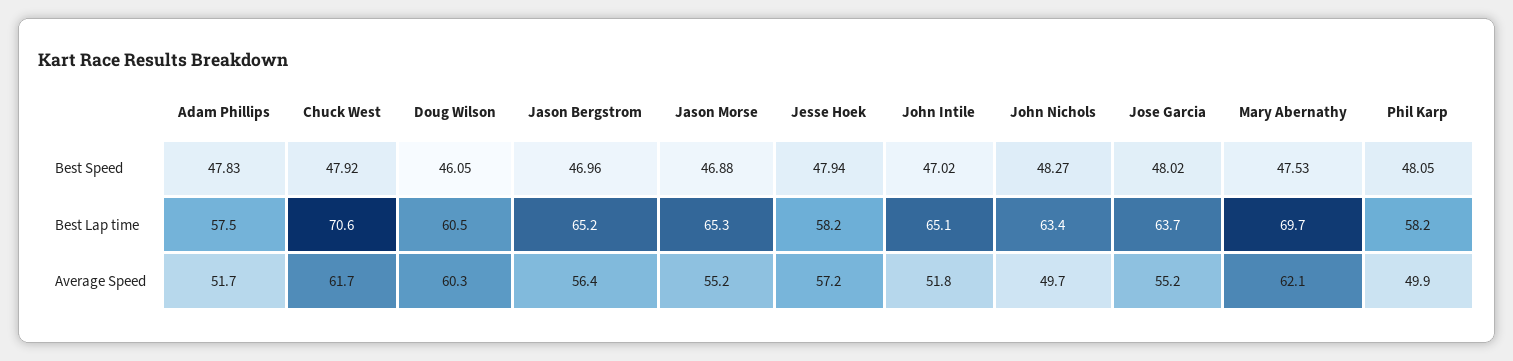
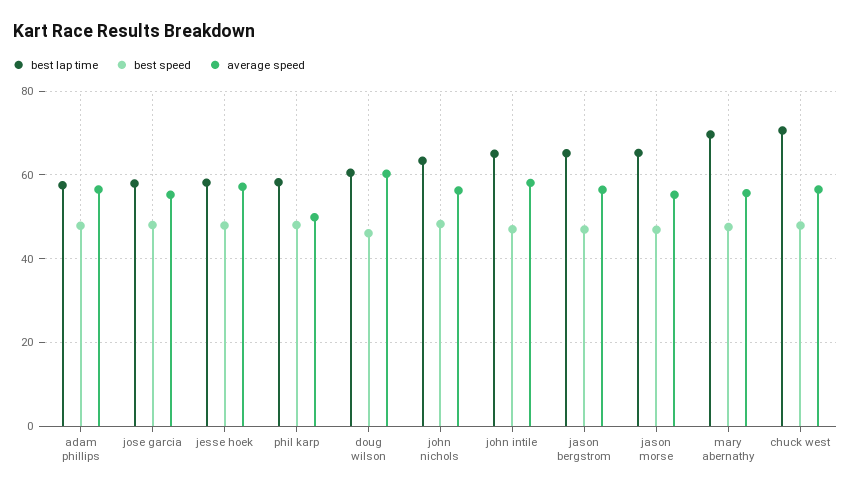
Best Lap time, Jose Garcia: 63.7 -> 58
Average Speed, Adam Phillips: 51.7 -> 56
Average Speed, Chuck West: 61.7 -> 56
Average Speed, John Intile: 51.8 -> 58
Average Speed, John Nichols: 49.7 -> 56
Average Speed, Mary Abernathy: 62.1 -> 56

